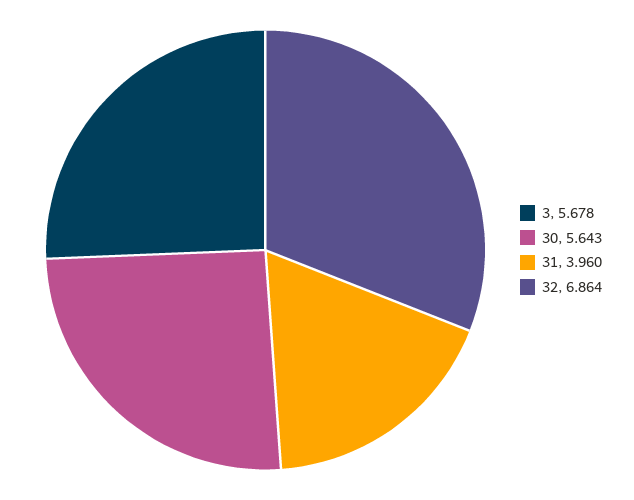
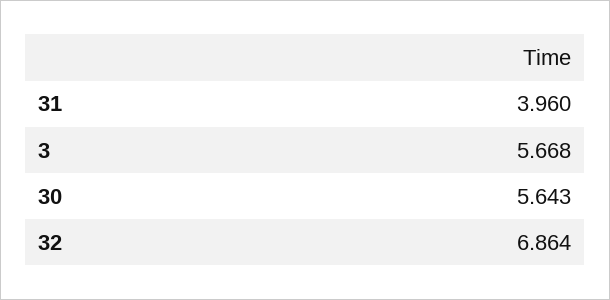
3: 5.678 -> 5.668

